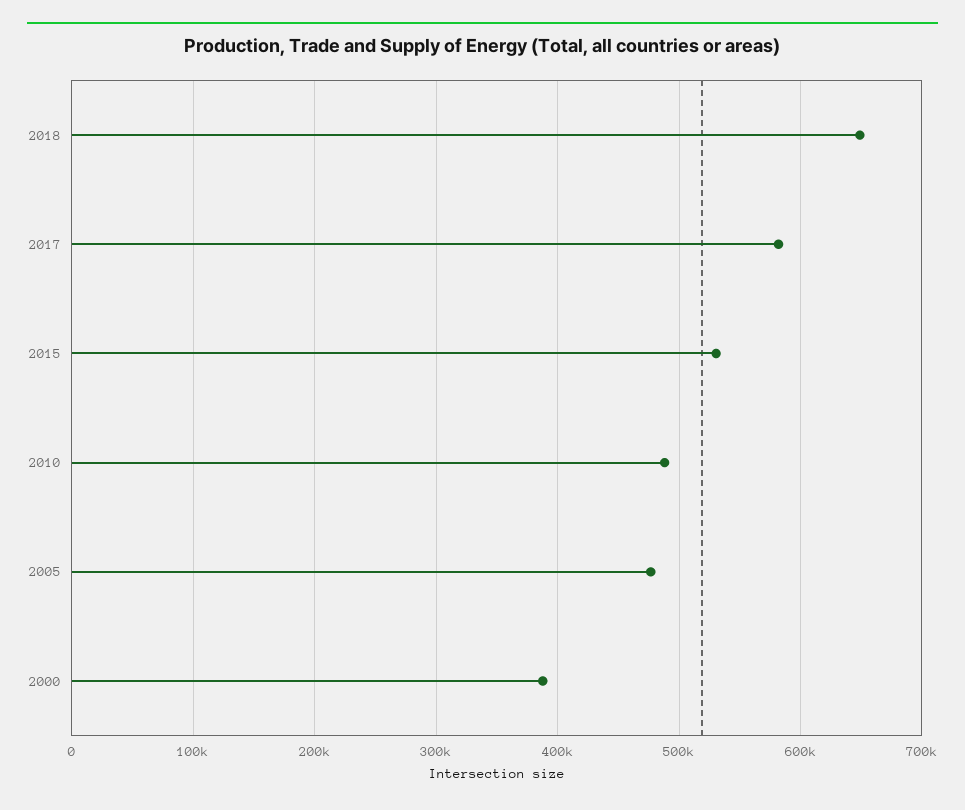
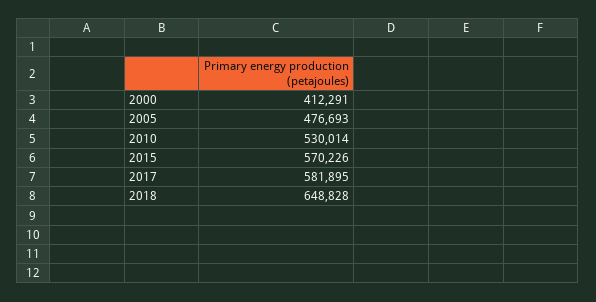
2015: 530000 -> 570226
2010: 490000 -> 530014
2000: 390000 -> 412291

